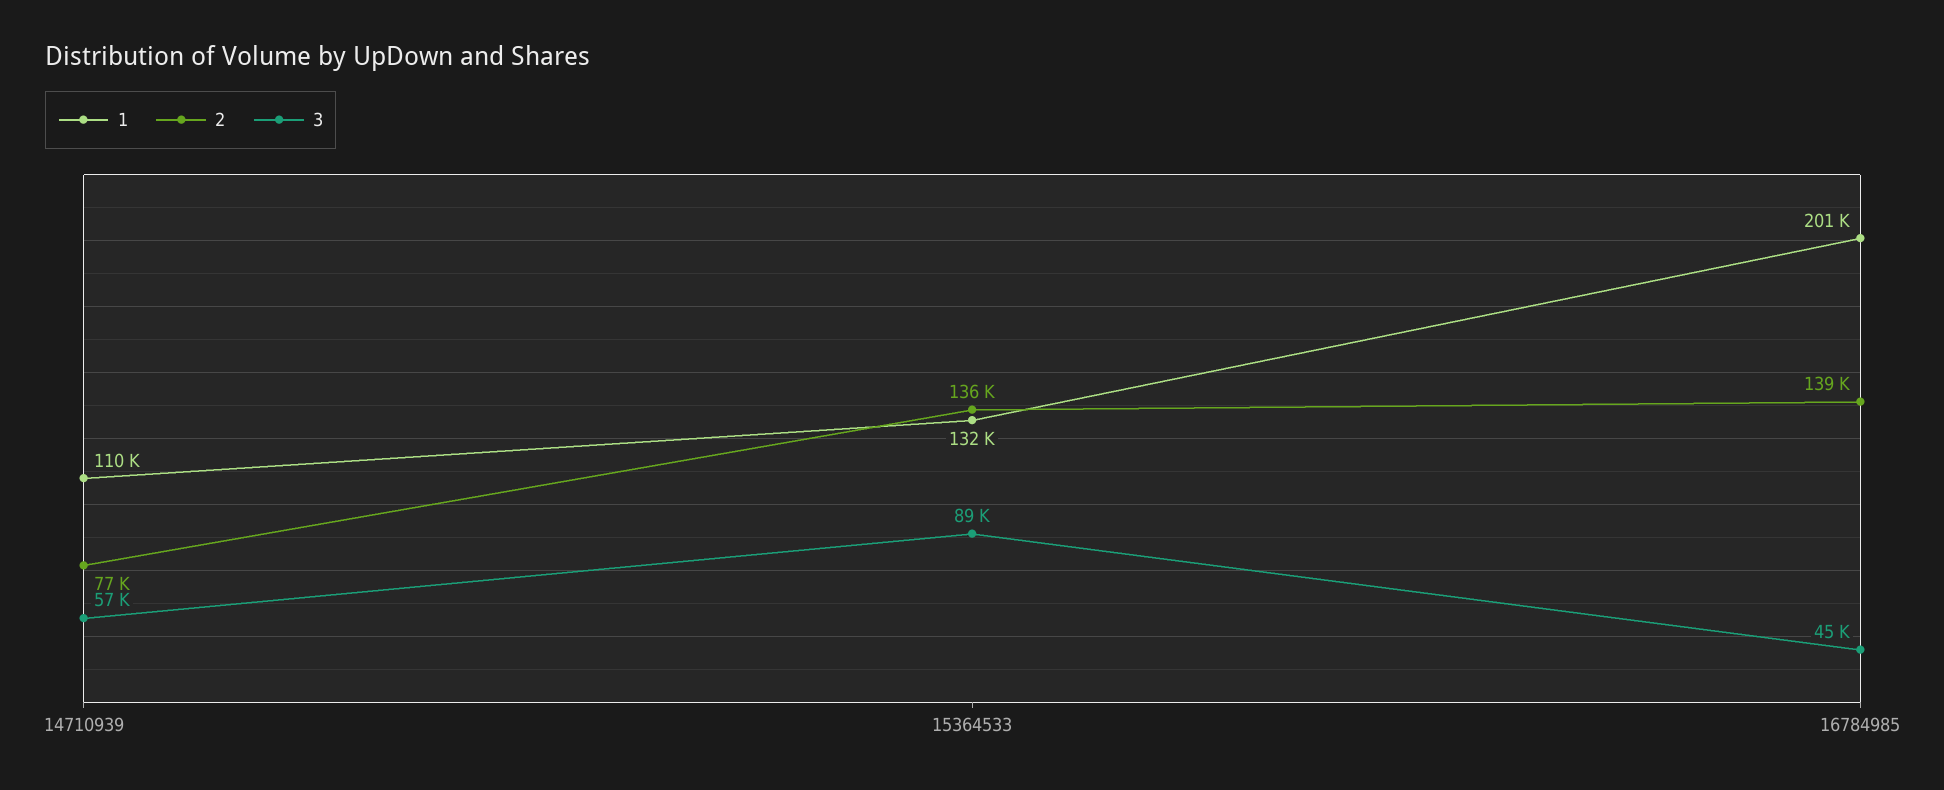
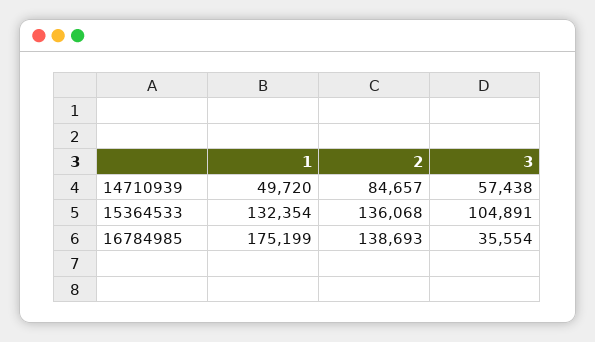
1, 14710939: 110000 -> 49720
2, 14710939: 77000 -> 84657
3, 15364533: 89000 -> 104891
1, 16784985: 201000 -> 175199
3, 16784985: 45000 -> 35554

